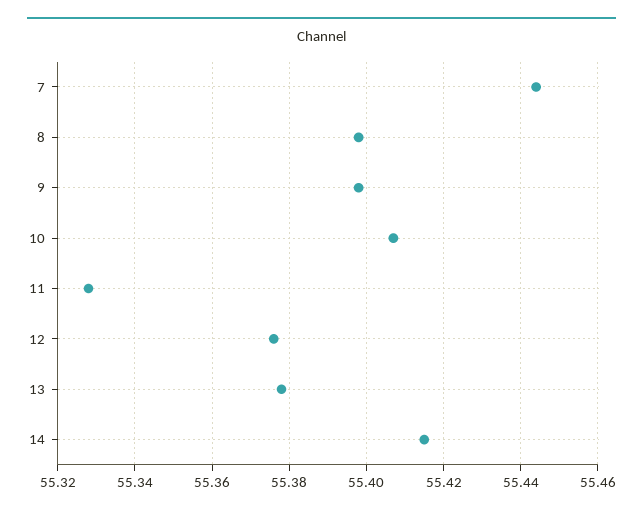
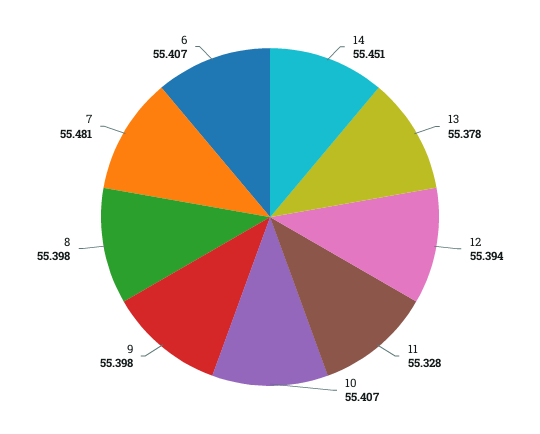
7: 55.445 -> 55.481
12: 55.375 -> 55.394
14: 55.415 -> 55.451
6: none -> 55.407

